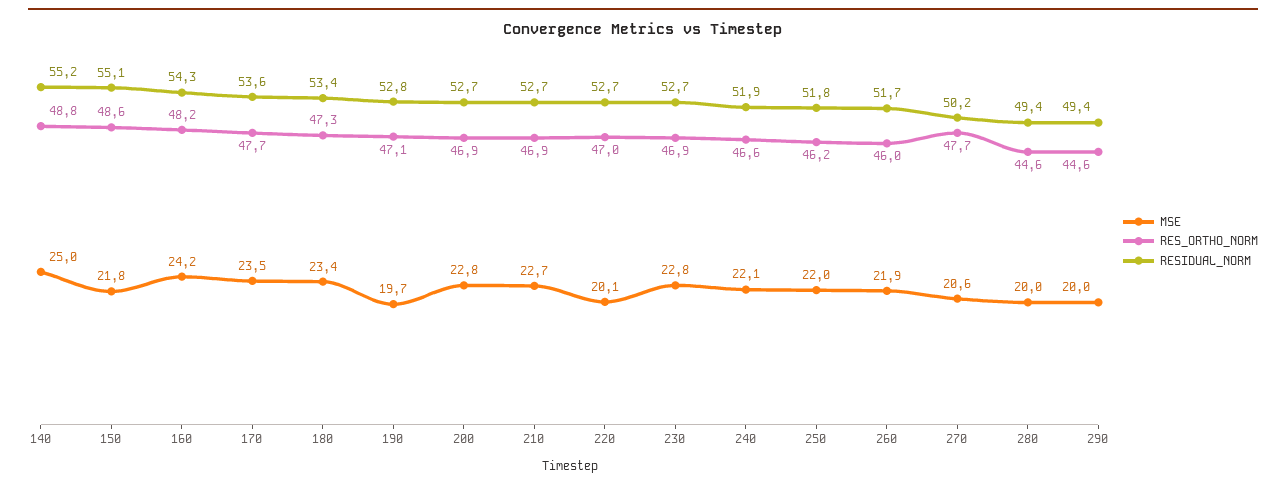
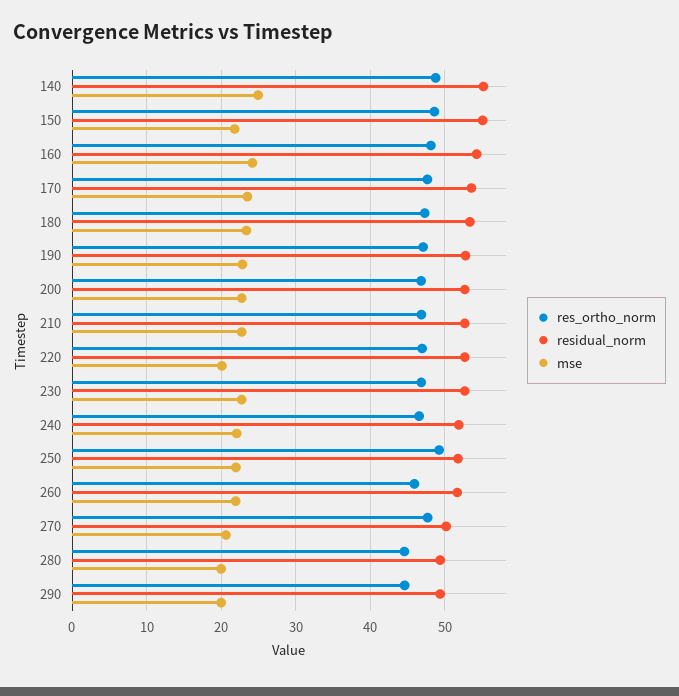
MSE, 190: 19.7 -> 23
RES_ORTHO_NORM, 250: 46.2 -> 49

